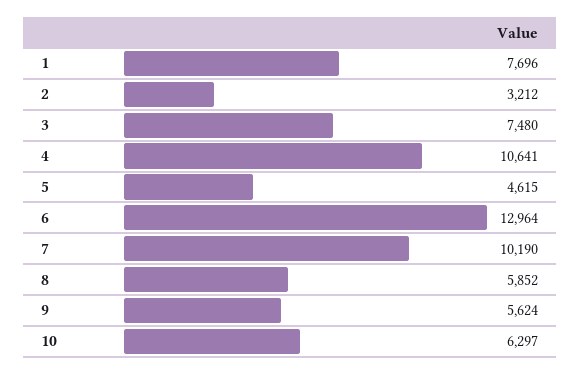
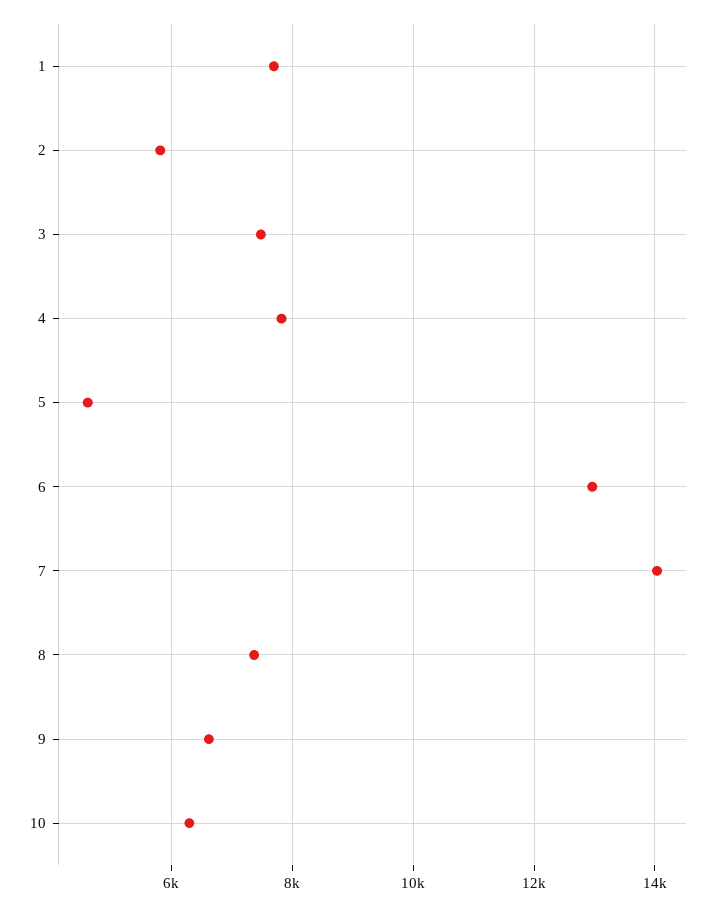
2: 3212 -> 5800
4: 10641 -> 7800
7: 10190 -> 14000
8: 5852 -> 7400
9: 5624 -> 6600

